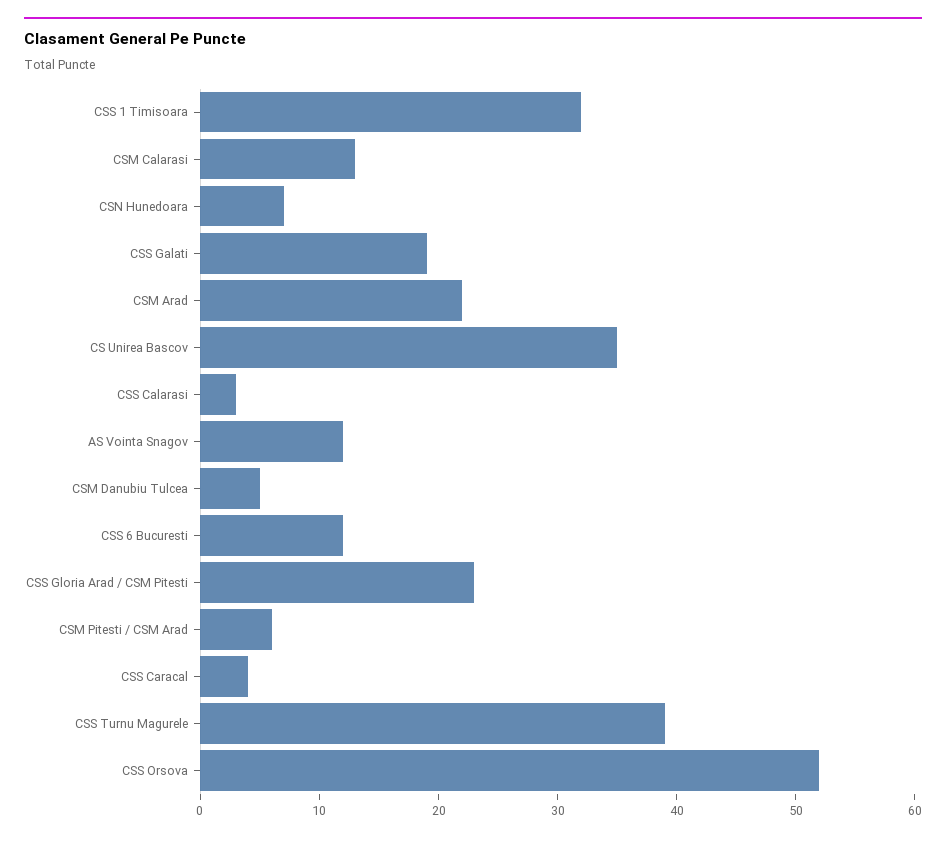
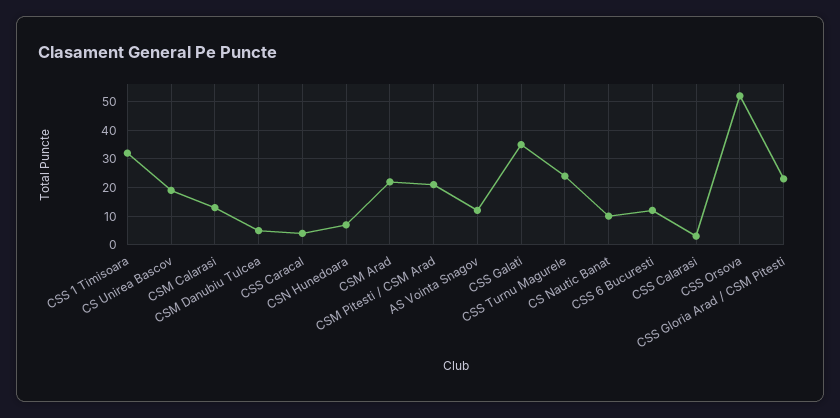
CSS Galati: 19 -> 35
CS Unirea Bascov: 35 -> 20
CSM Pitesti / CSM Arad: 6 -> 20
CSS Turnu Magurele: 39 -> 25
CS Nautic Banat: none -> 10

